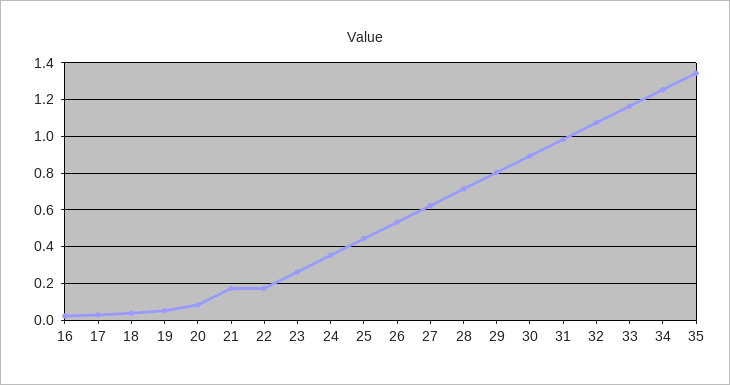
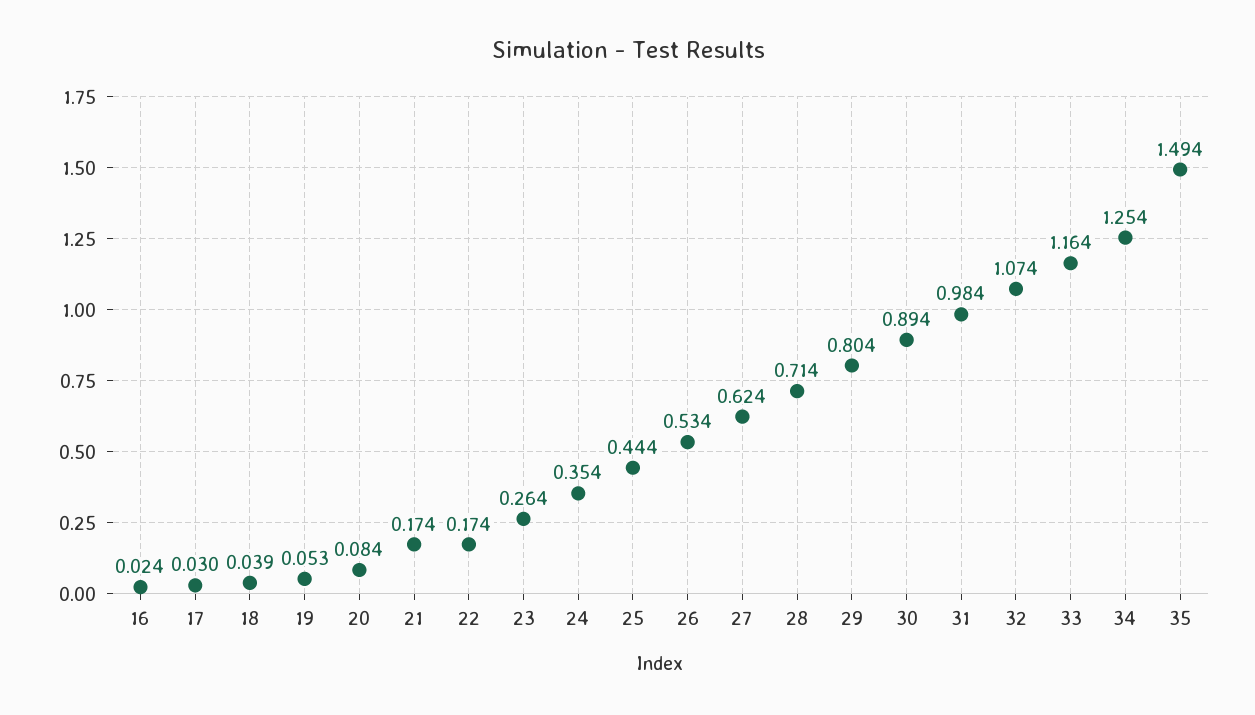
35: 1.35 -> 1.494

